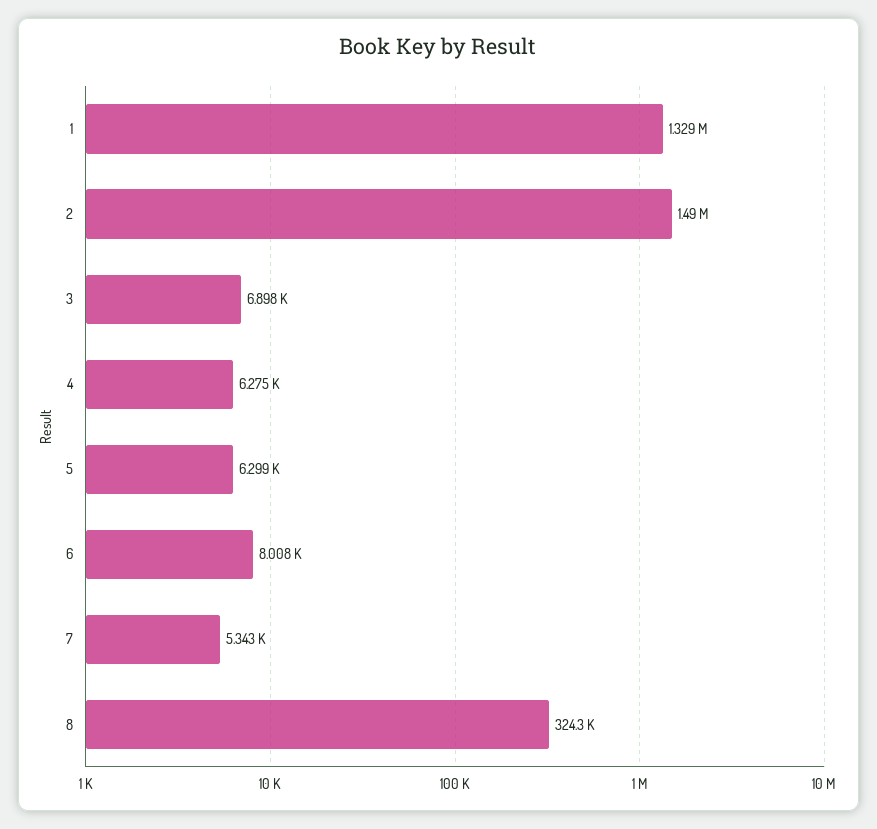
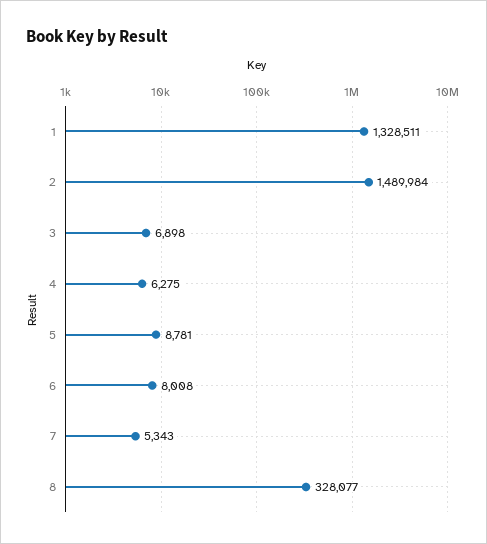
5: 6299 -> 8781
8: 324300 -> 328077

